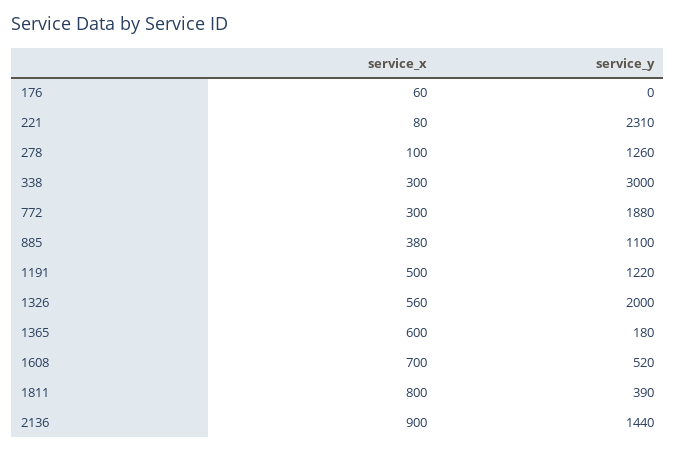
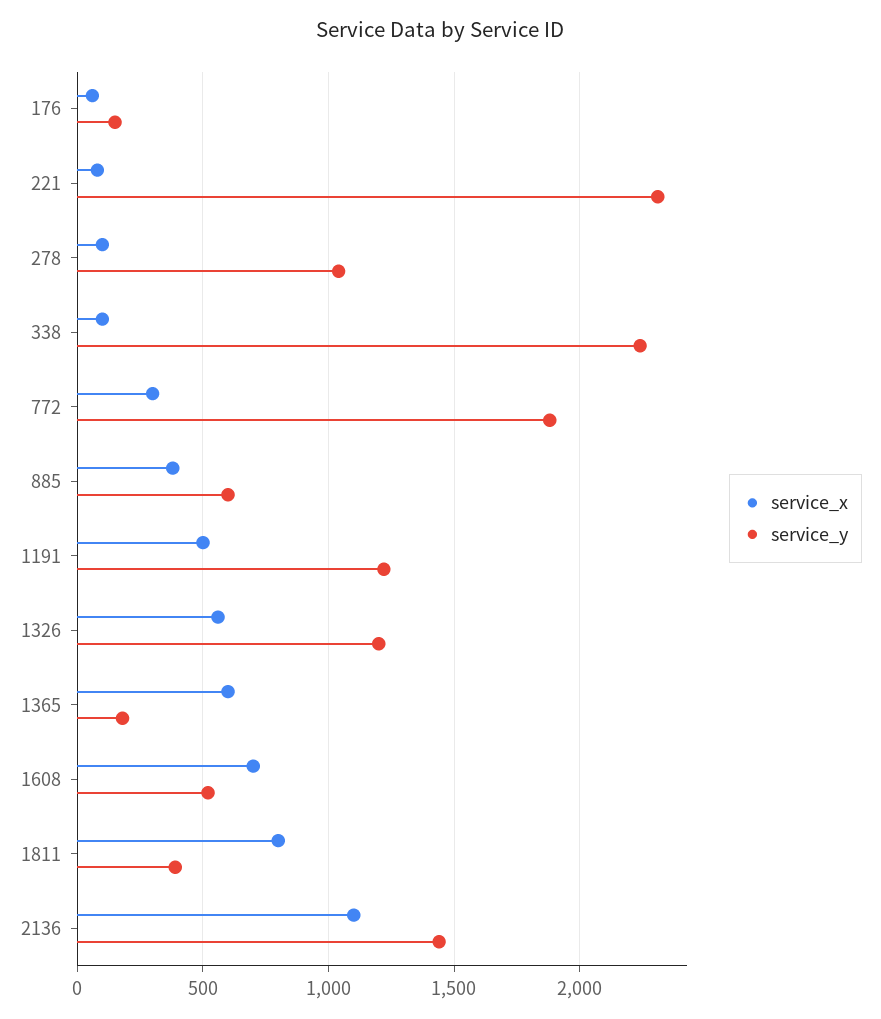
service_y, 176: 0 -> 150
service_y, 278: 1260 -> 1050
service_x, 338: 300 -> 100
service_y, 338: 3000 -> 2250
service_y, 885: 1100 -> 600
service_y, 1326: 2000 -> 1200
service_x, 2136: 900 -> 1100

